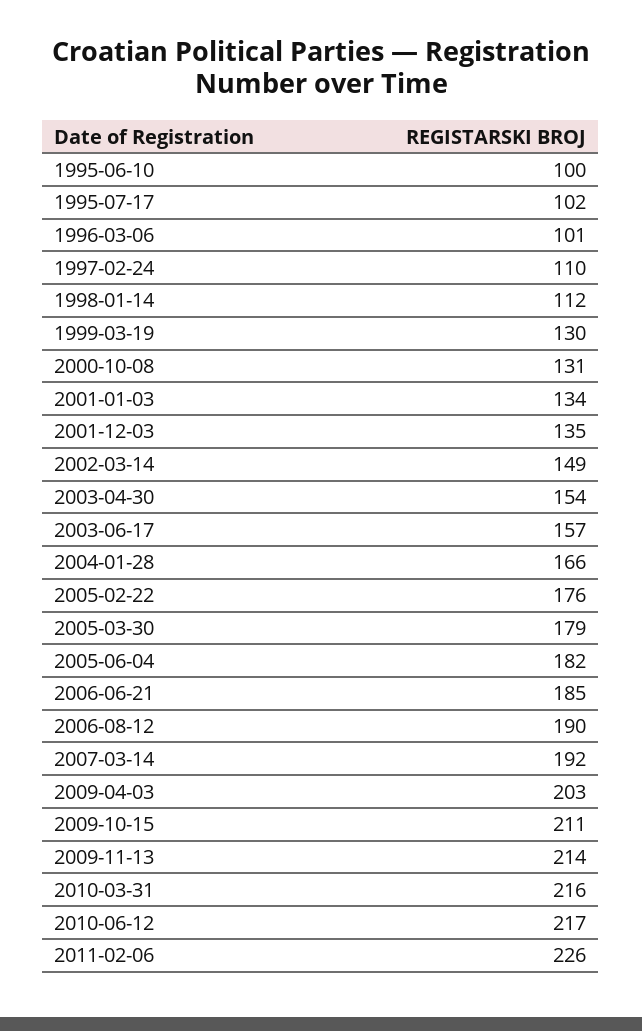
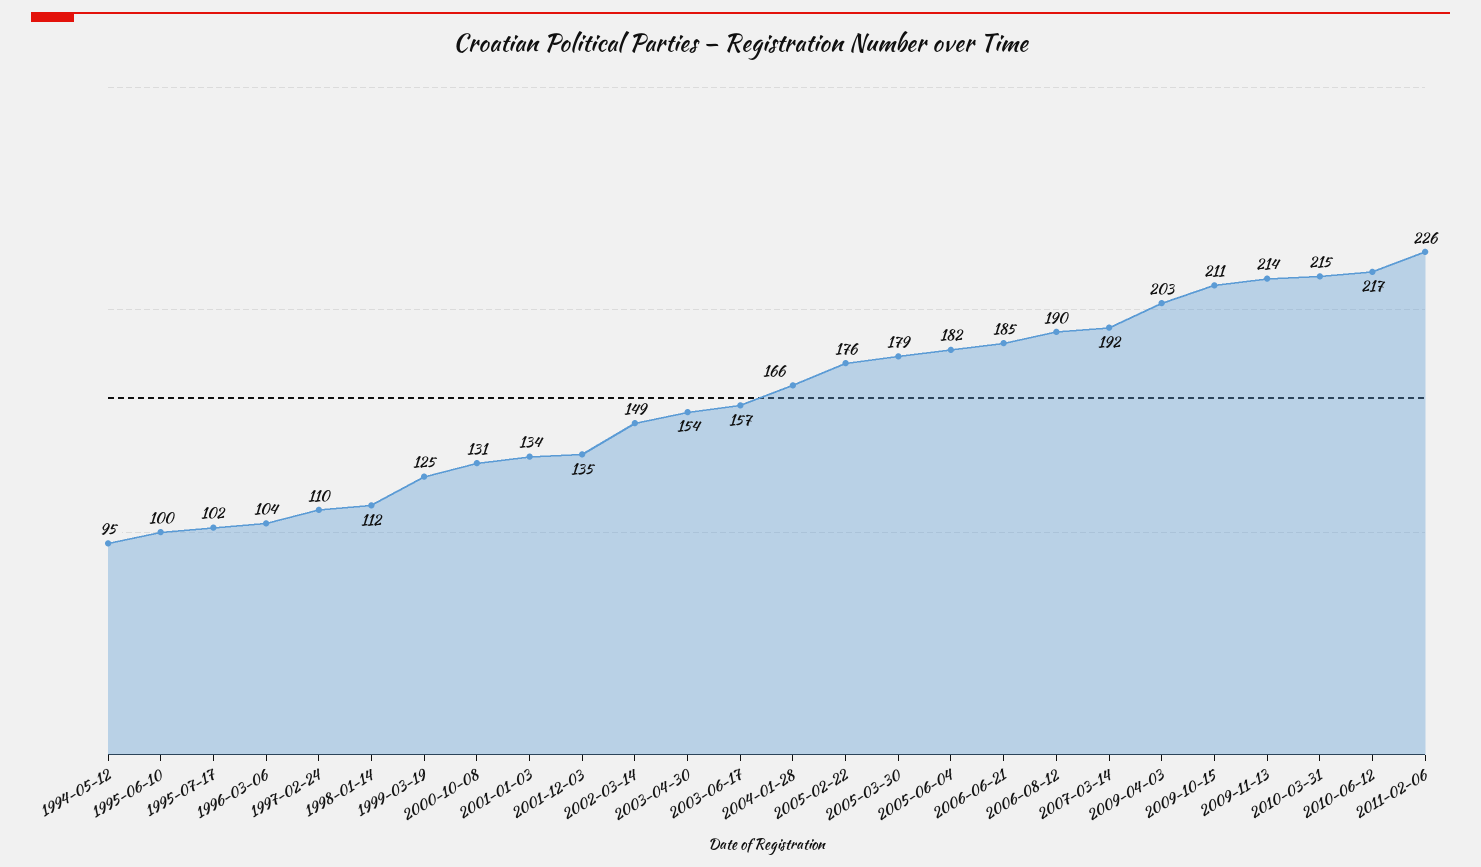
1996-03-06: 101 -> 104
1999-03-19: 130 -> 125
2010-03-31: 216 -> 215
1994-05-12: none -> 95

